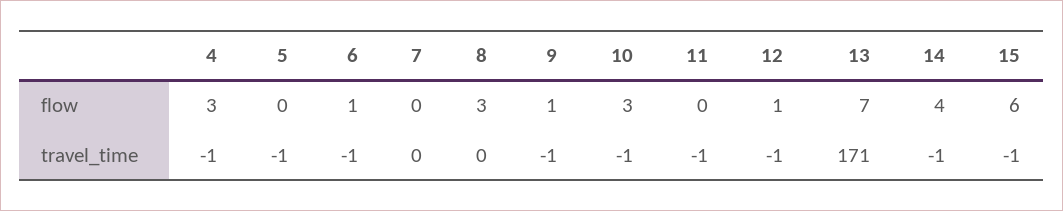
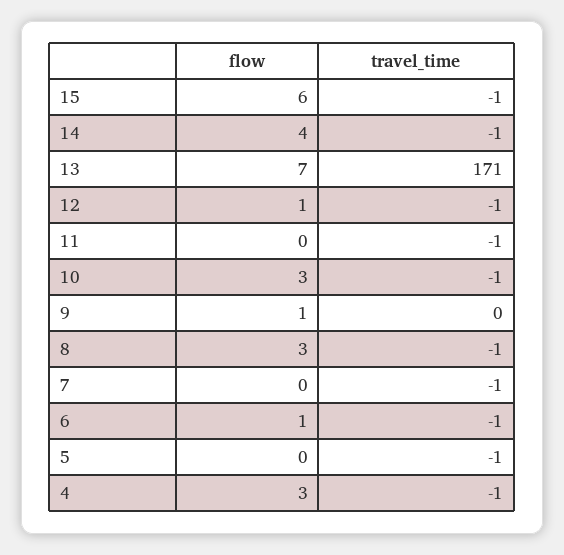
7, travel_time: 0 -> -1
8, travel_time: 0 -> -1
9, travel_time: -1 -> 0

